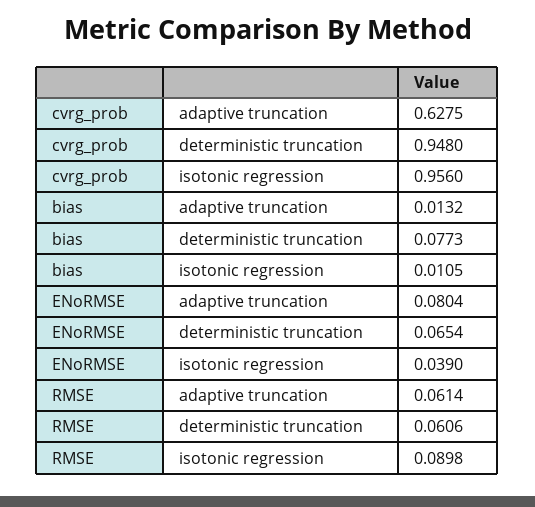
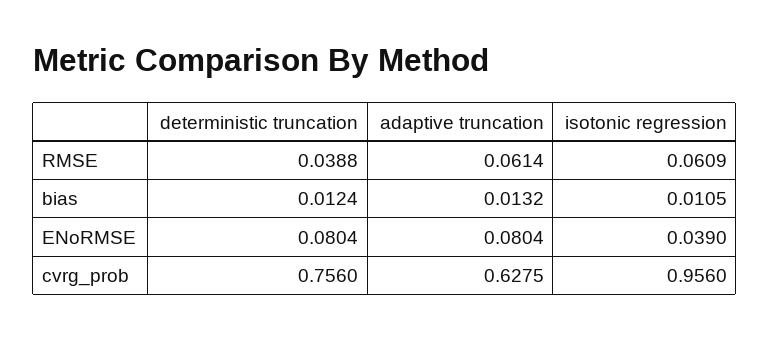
cvrg_prob, deterministic truncation: 0.948 -> 0.756
bias, deterministic truncation: 0.0773 -> 0.0124
ENoRMSE, deterministic truncation: 0.0654 -> 0.0804
RMSE, deterministic truncation: 0.0606 -> 0.0388
RMSE, isotonic regression: 0.0898 -> 0.0609

